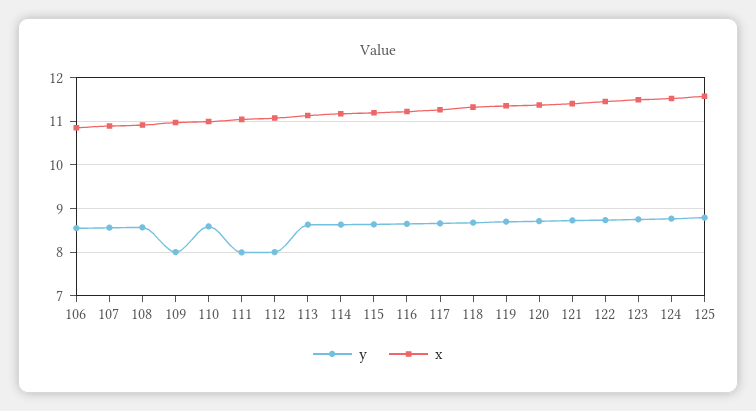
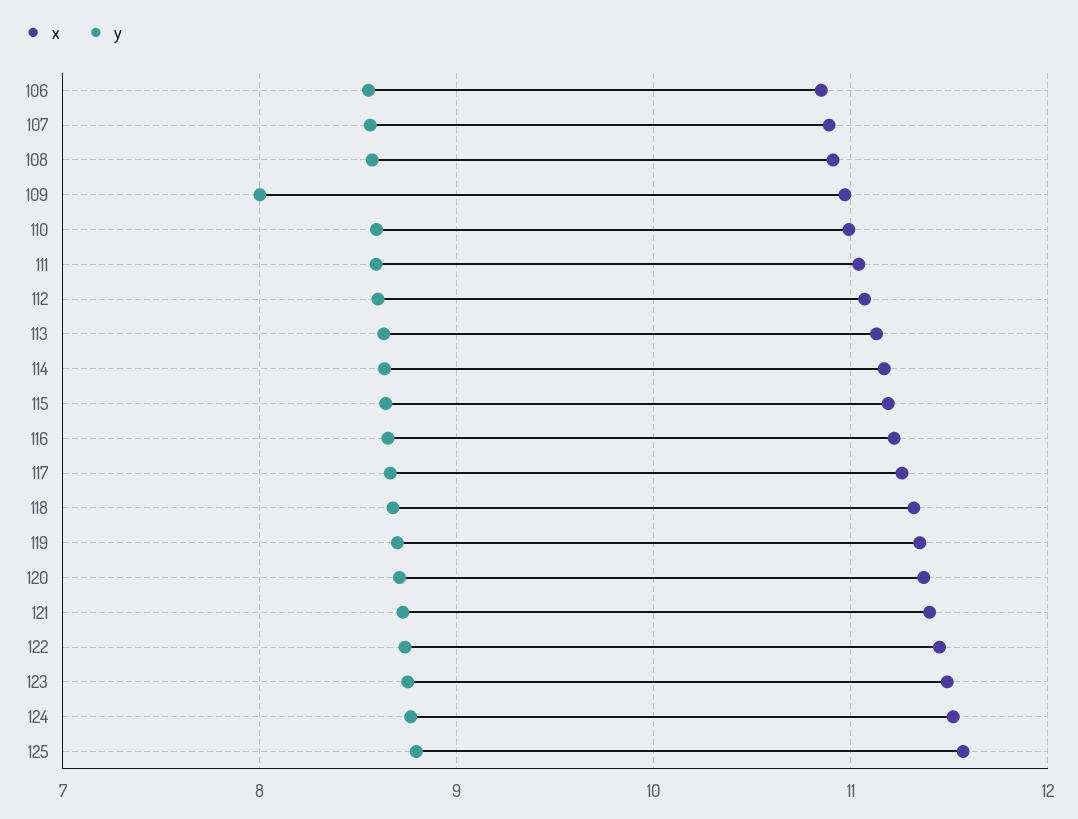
y, 111: 8 -> 8.6
y, 112: 8 -> 8.6

